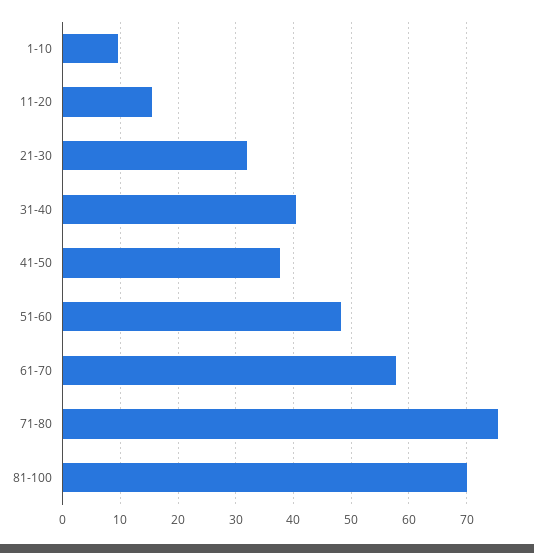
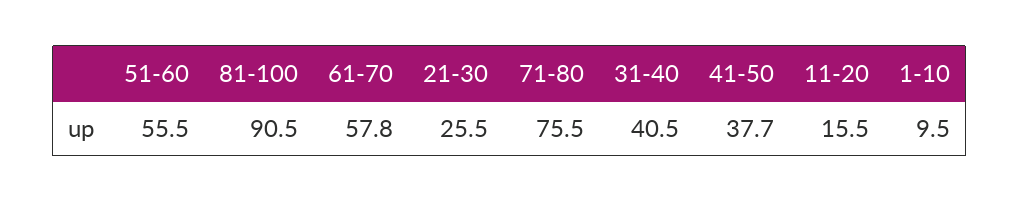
21-30: 32 -> 25.5
51-60: 48 -> 55.5
81-100: 70 -> 90.5

